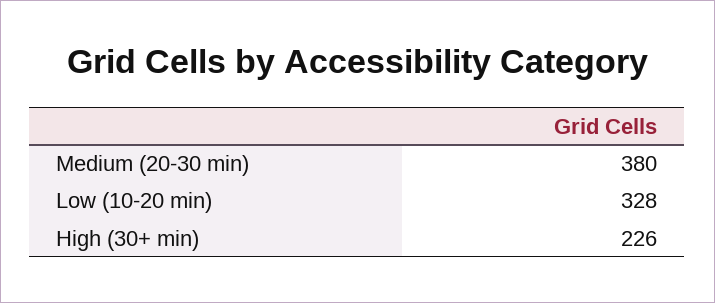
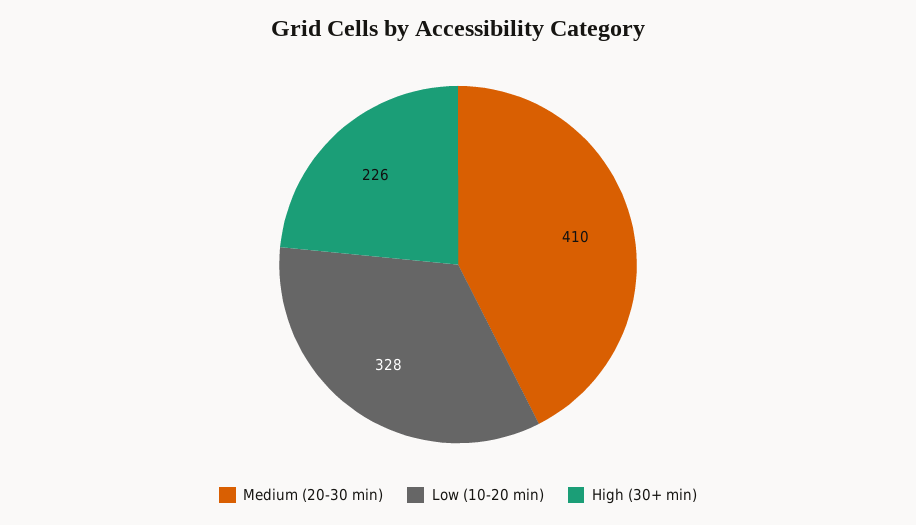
Medium (20-30 min): 380 -> 410

